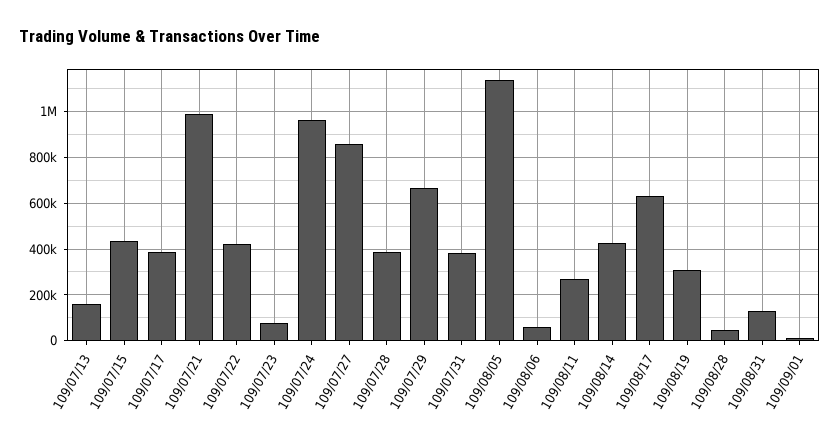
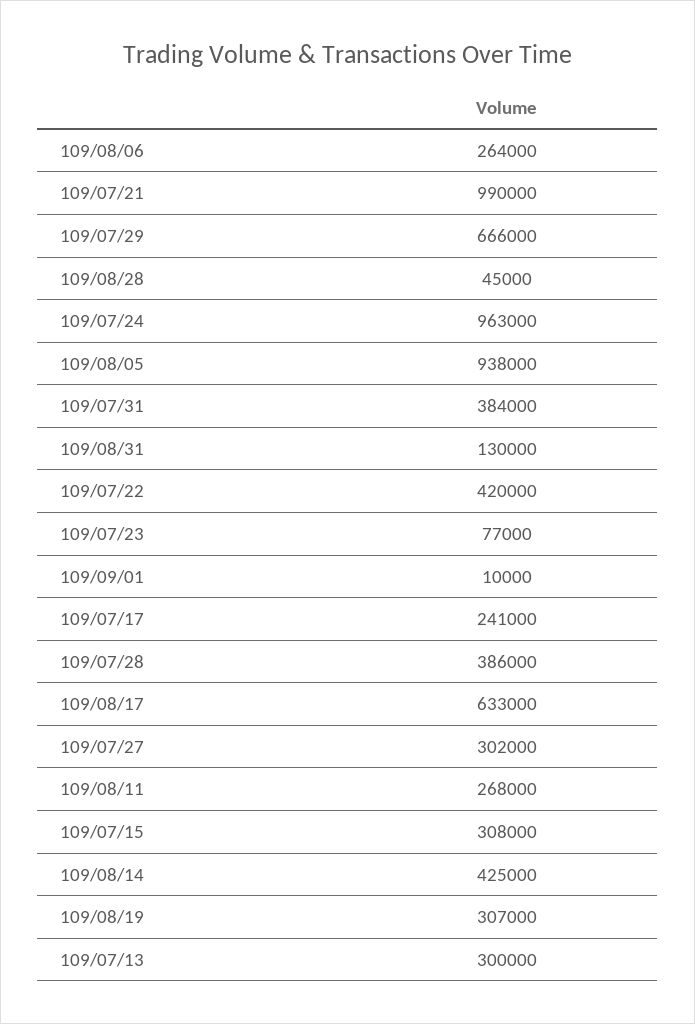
109/07/13: 150000 -> 300000
109/07/15: 450000 -> 308000
109/07/17: 400000 -> 241000
109/07/27: 850000 -> 302000
109/08/05: 1150000 -> 938000
109/08/06: 50000 -> 264000

